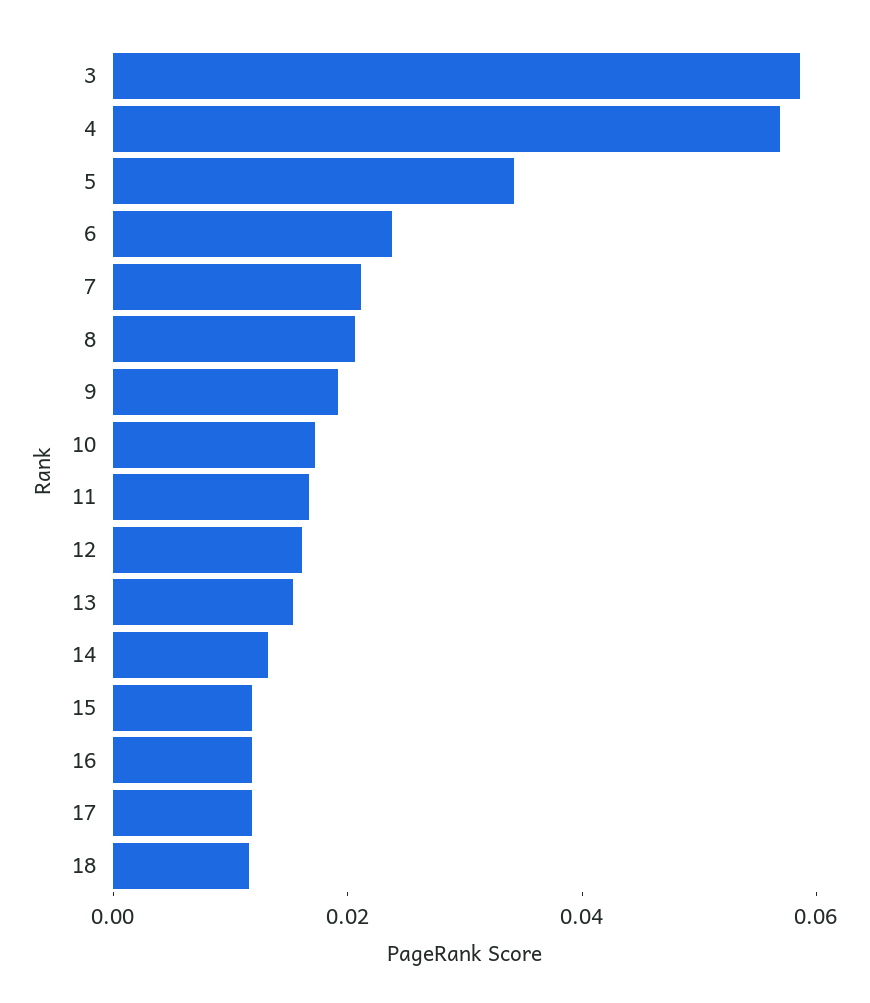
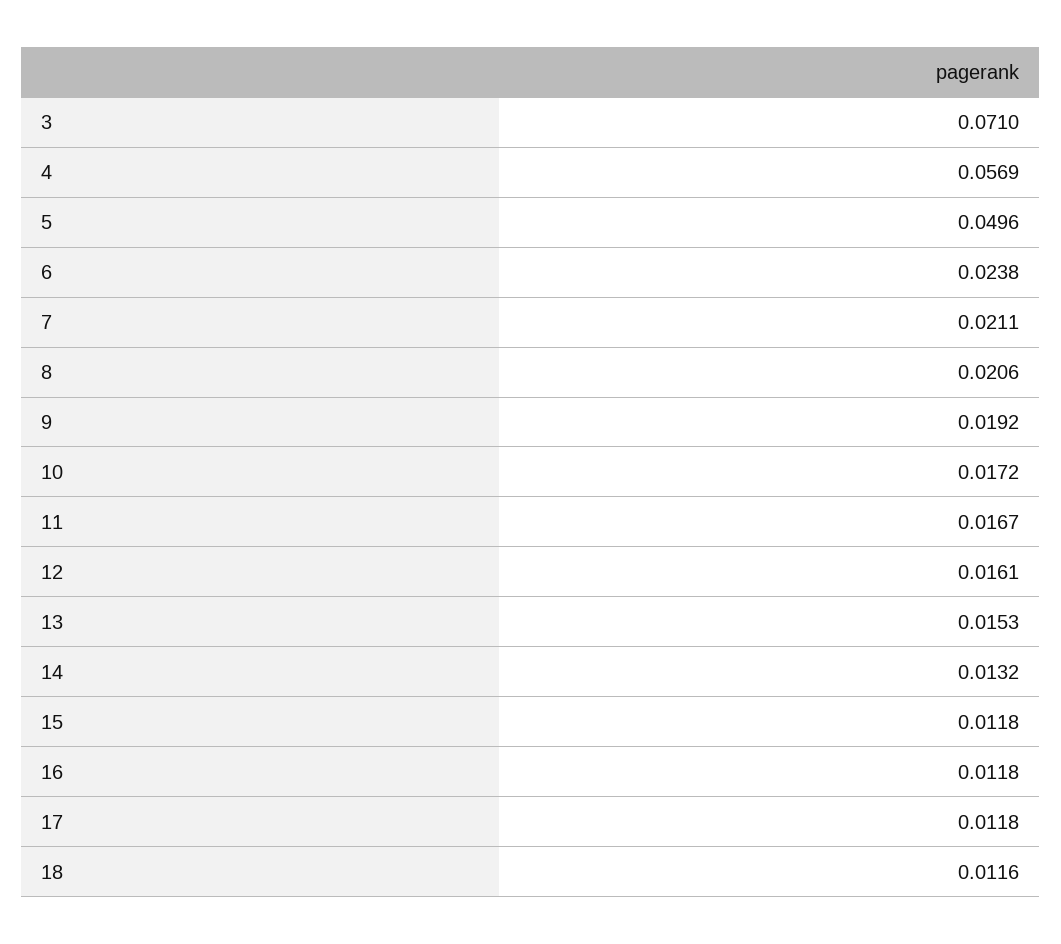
3: 0.06 -> 0.071
5: 0.035 -> 0.0496

